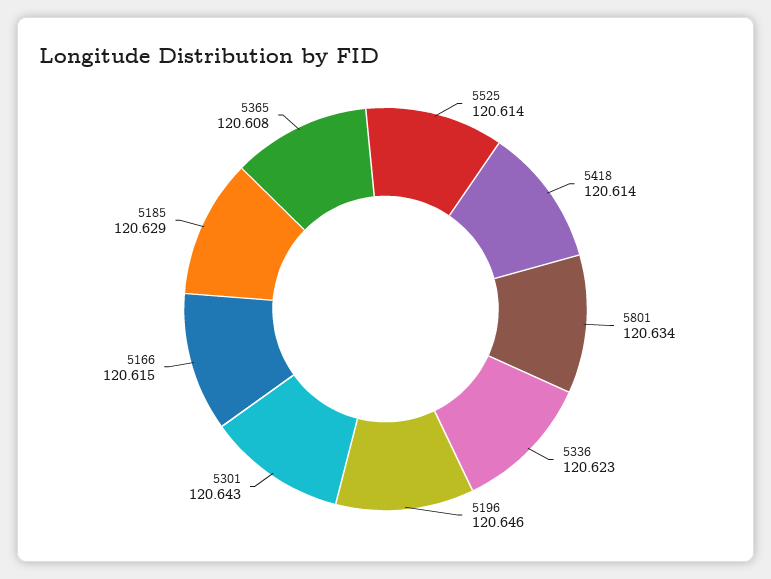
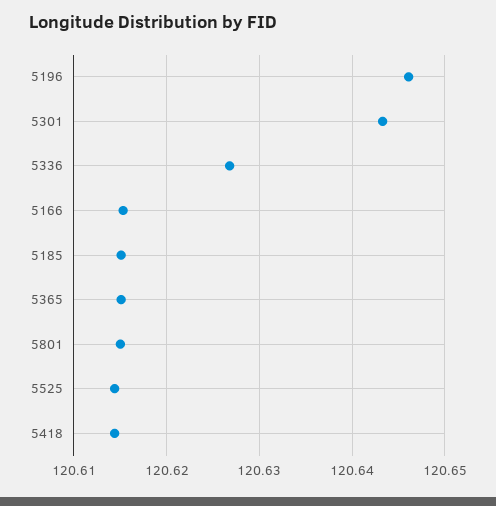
5801: 120.634 -> 120.615
5336: 120.623 -> 120.627
5185: 120.629 -> 120.615
5365: 120.608 -> 120.615

